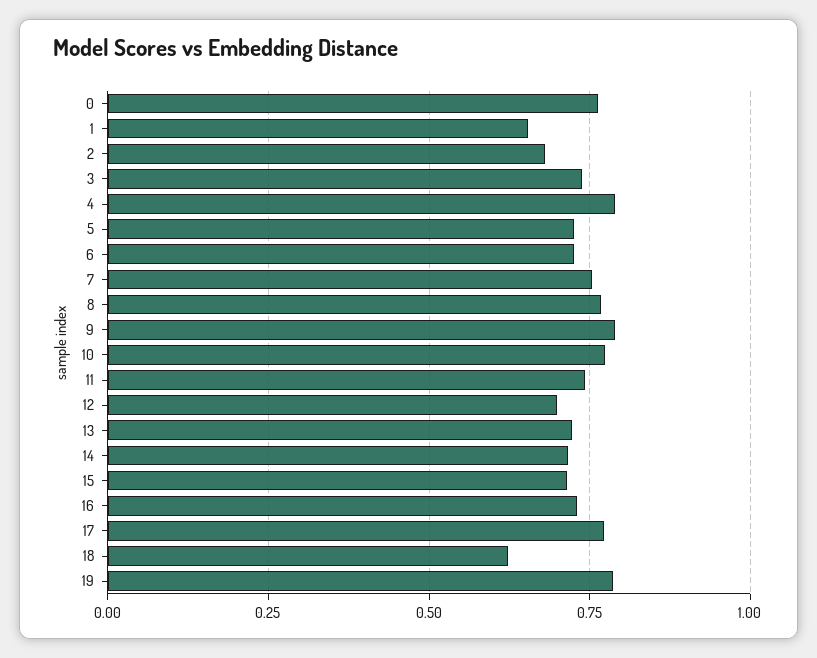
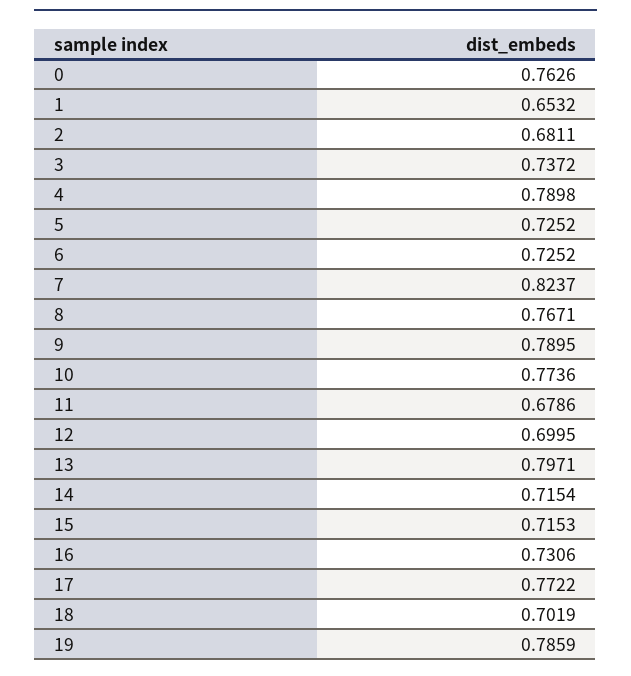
7: 0.75 -> 0.8237
11: 0.75 -> 0.6786
13: 0.725 -> 0.7971
18: 0.625 -> 0.7019

